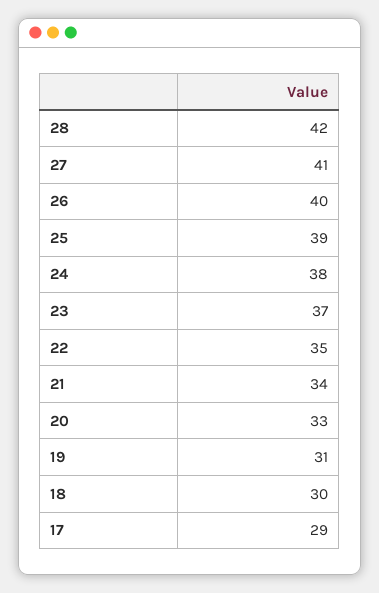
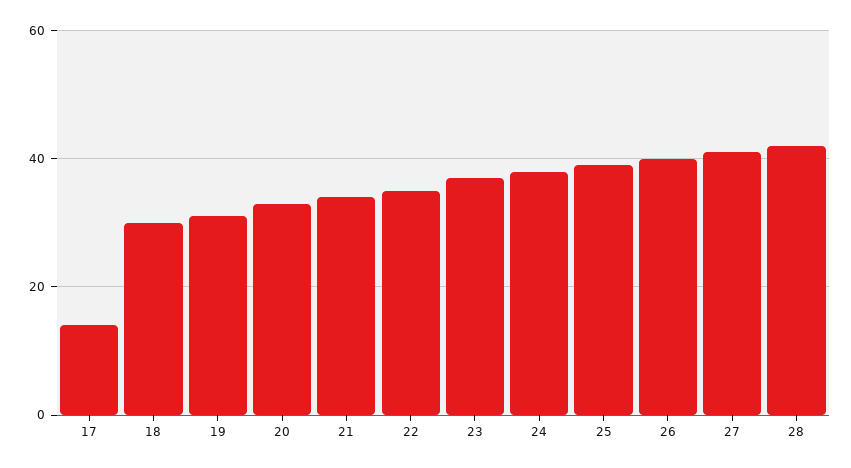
17: 29 -> 15

